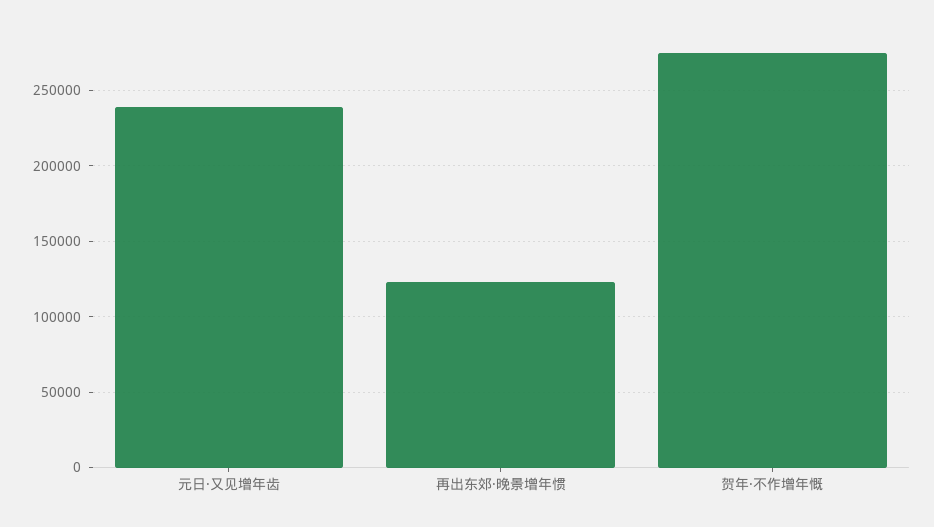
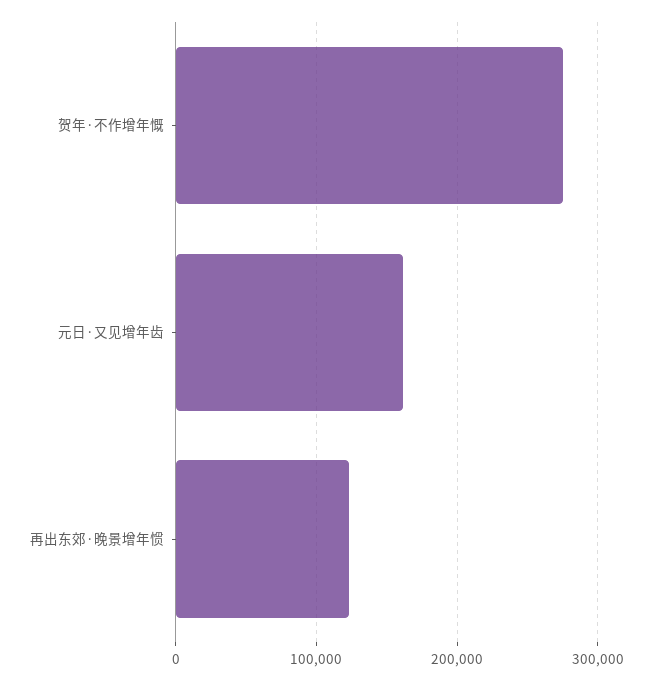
元日·又见增年齿: 240000 -> 160000

